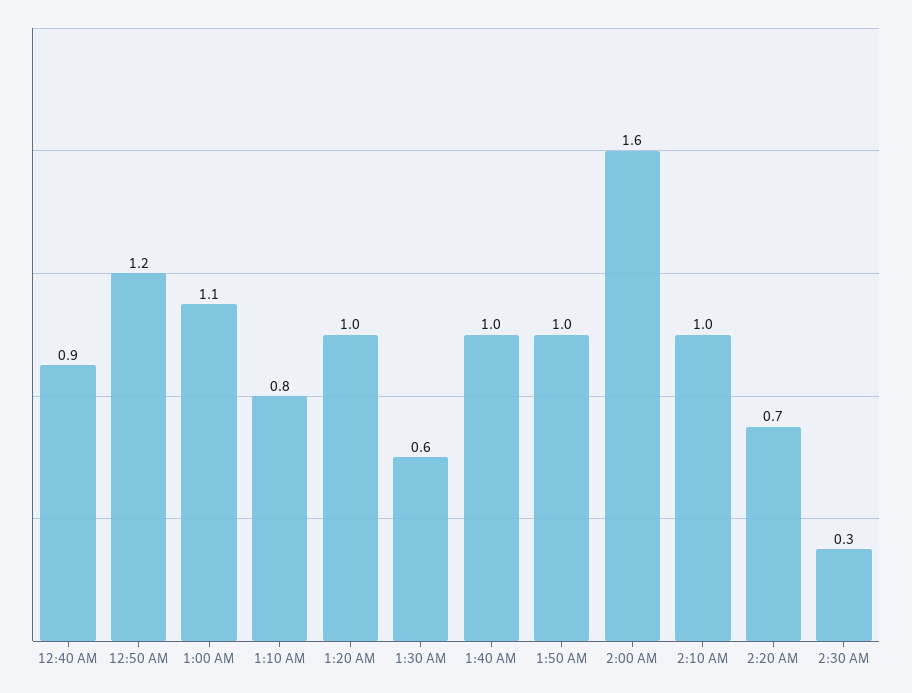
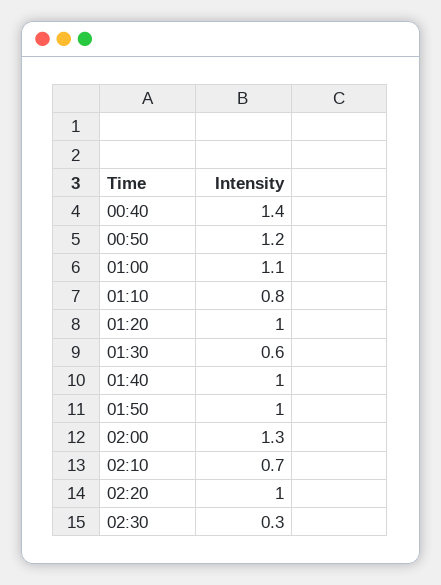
12:40 AM: 0.9 -> 1.4
2:00 AM: 1.6 -> 1.3
2:10 AM: 1 -> 0.7
2:20 AM: 0.7 -> 1

